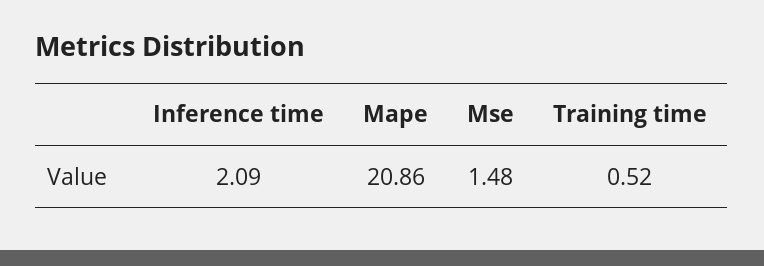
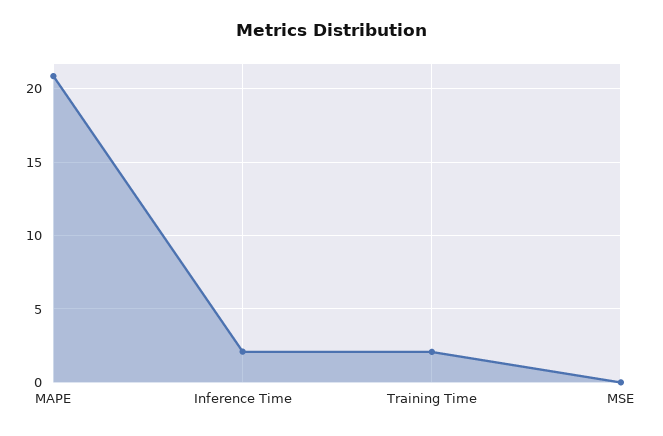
Mse: 1.48 -> 0
Training time: 0.52 -> 2

